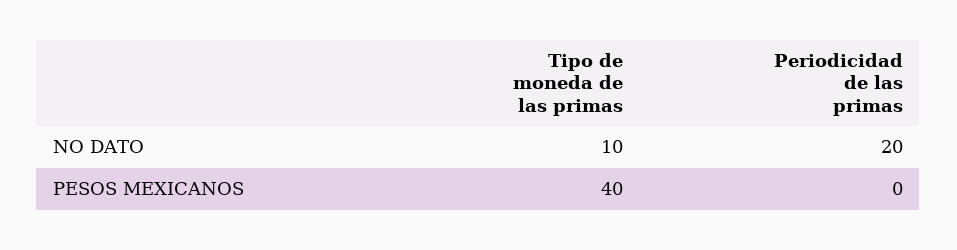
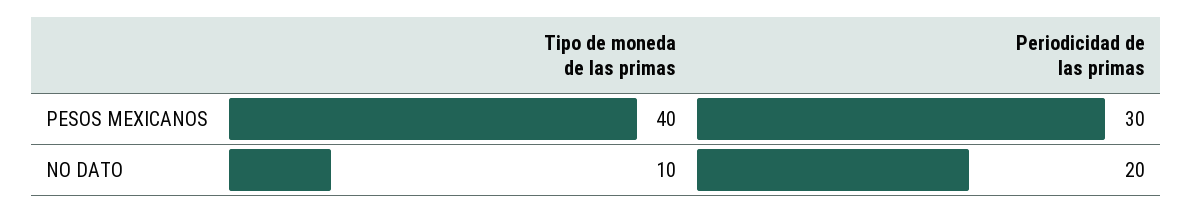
Periodicidad de las primas, PESOS MEXICANOS: 0 -> 30

